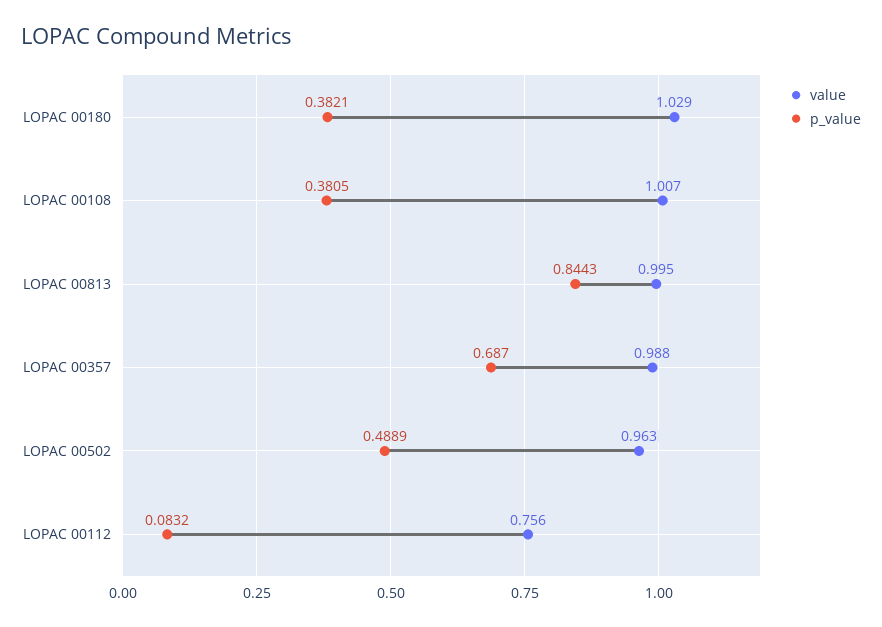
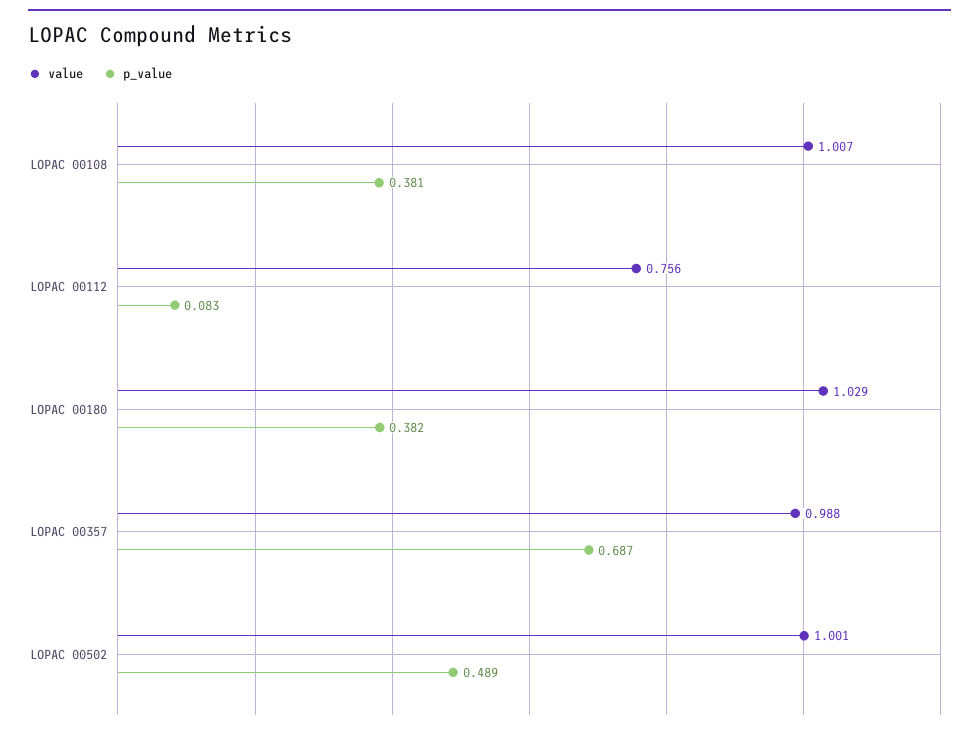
value, LOPAC 00813: 0.995 -> none
p_value, LOPAC 00813: 0.8443 -> none
value, LOPAC 00502: 0.963 -> 1.001

